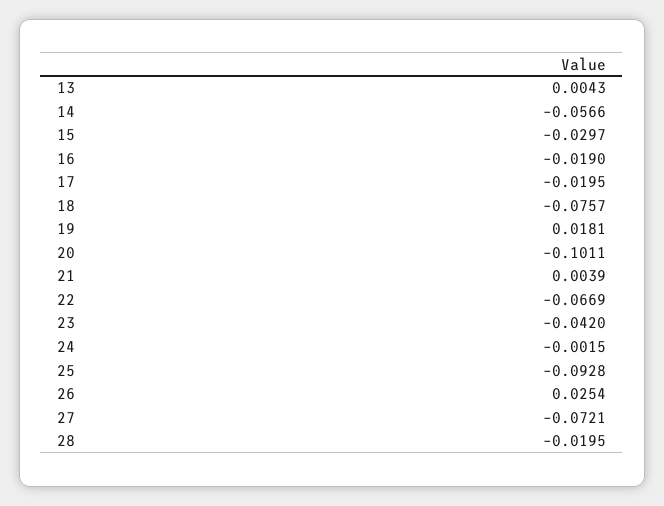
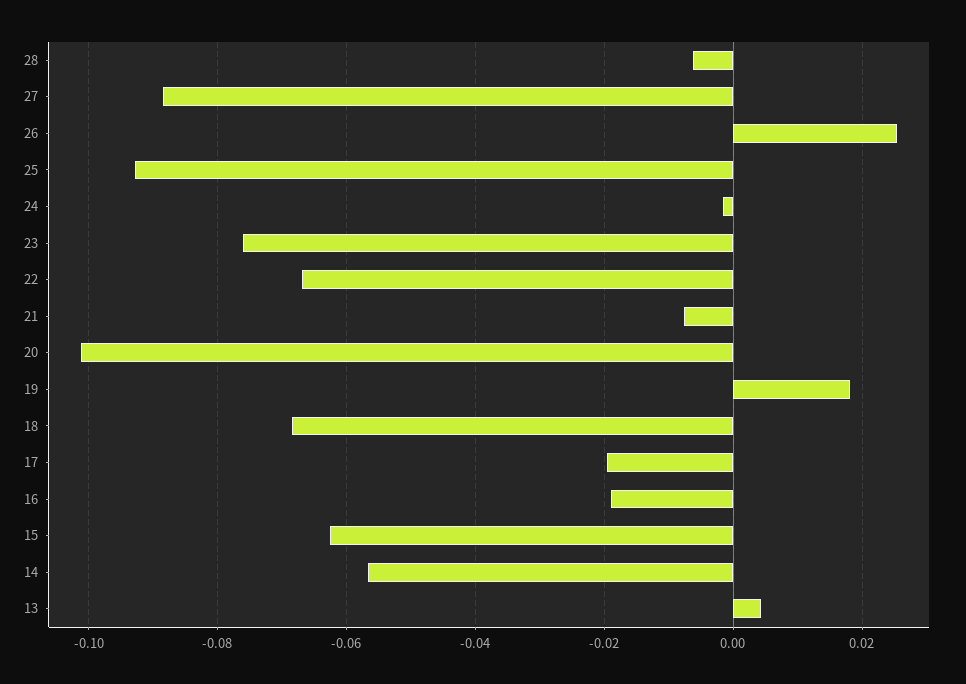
15: -0.0297 -> -0.062
18: -0.0757 -> -0.068
21: 0.0039 -> -0.008
23: -0.042 -> -0.076
27: -0.0721 -> -0.088
28: -0.0195 -> -0.006

